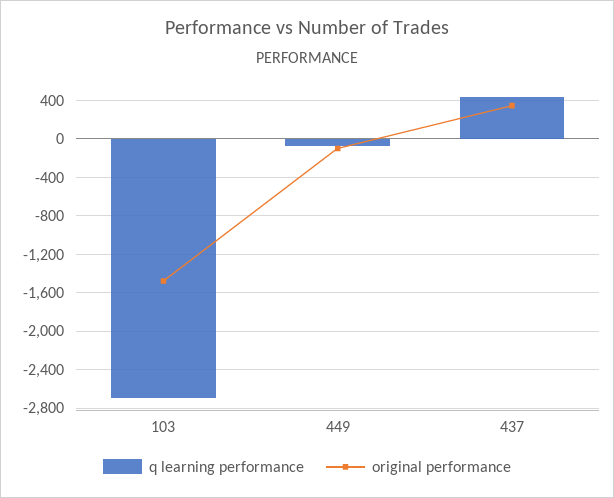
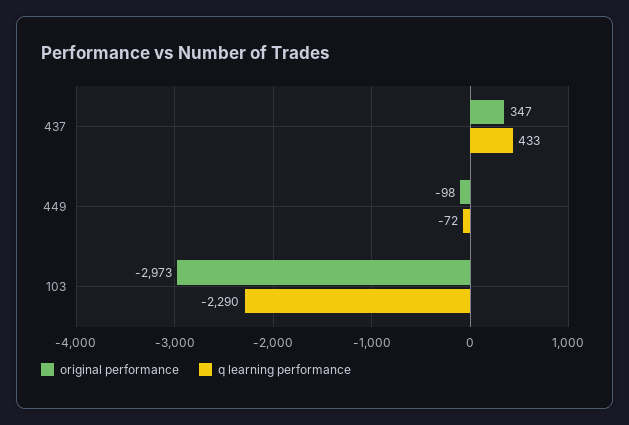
q learning performance, 103: -2700 -> -2290
original performance, 103: -1500 -> -2973

